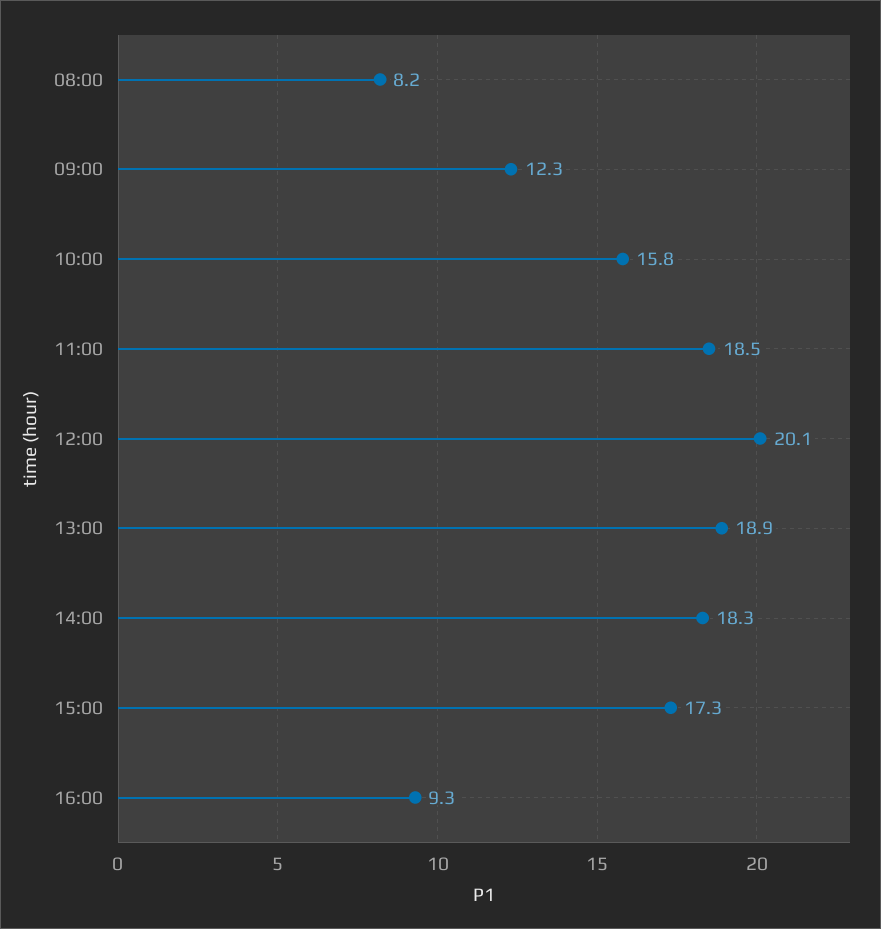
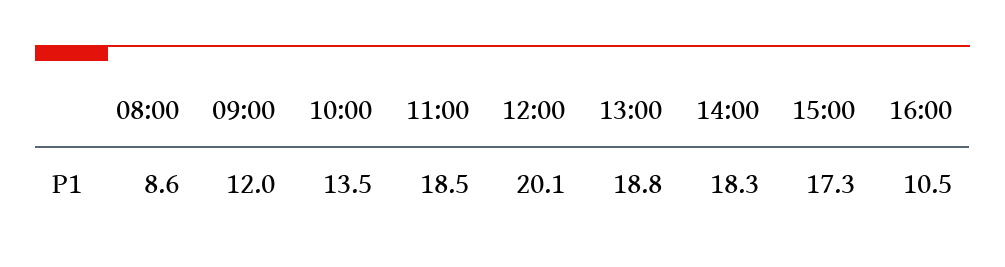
08:00: 8.2 -> 8.6
09:00: 12.3 -> 12
10:00: 15.8 -> 13.5
13:00: 18.9 -> 18.8
16:00: 9.3 -> 10.5

